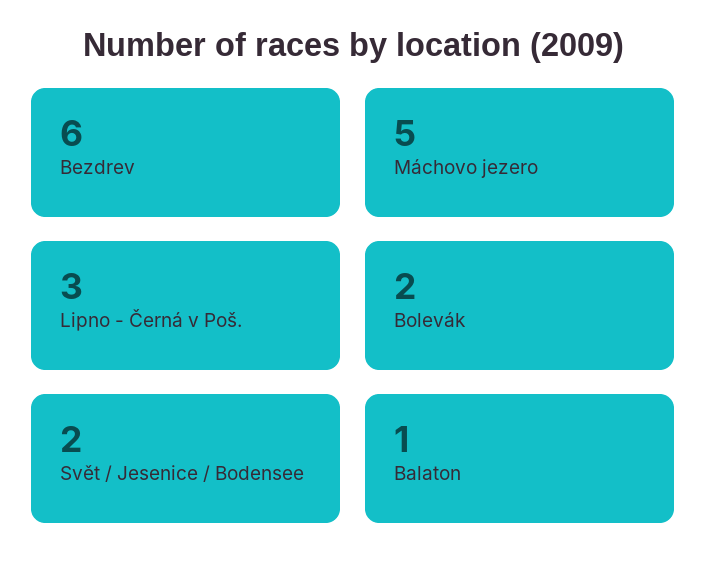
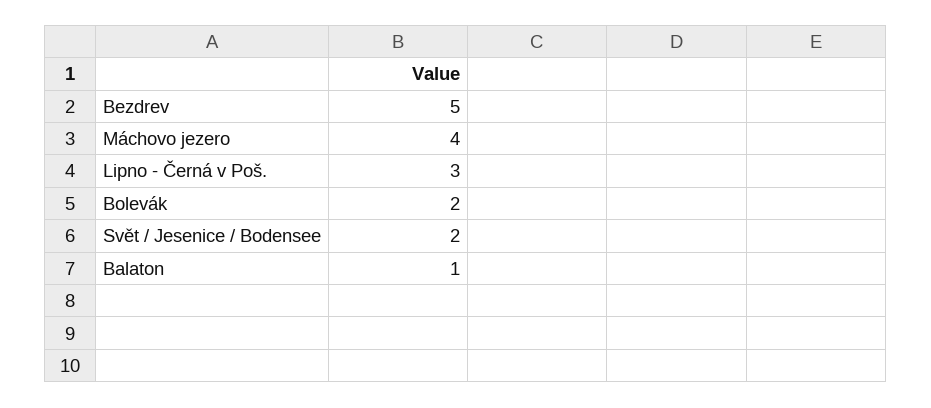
Bezdrev: 6 -> 5
Máchovo jezero: 5 -> 4

